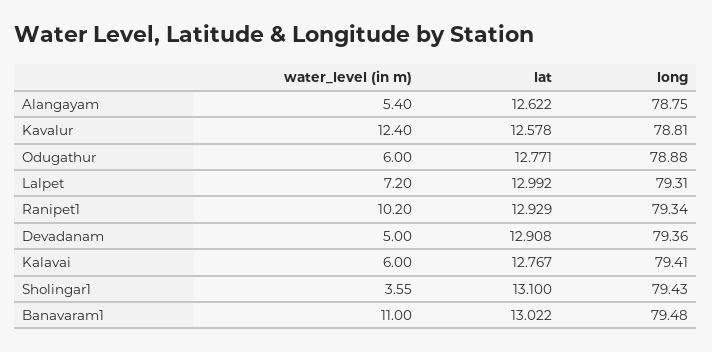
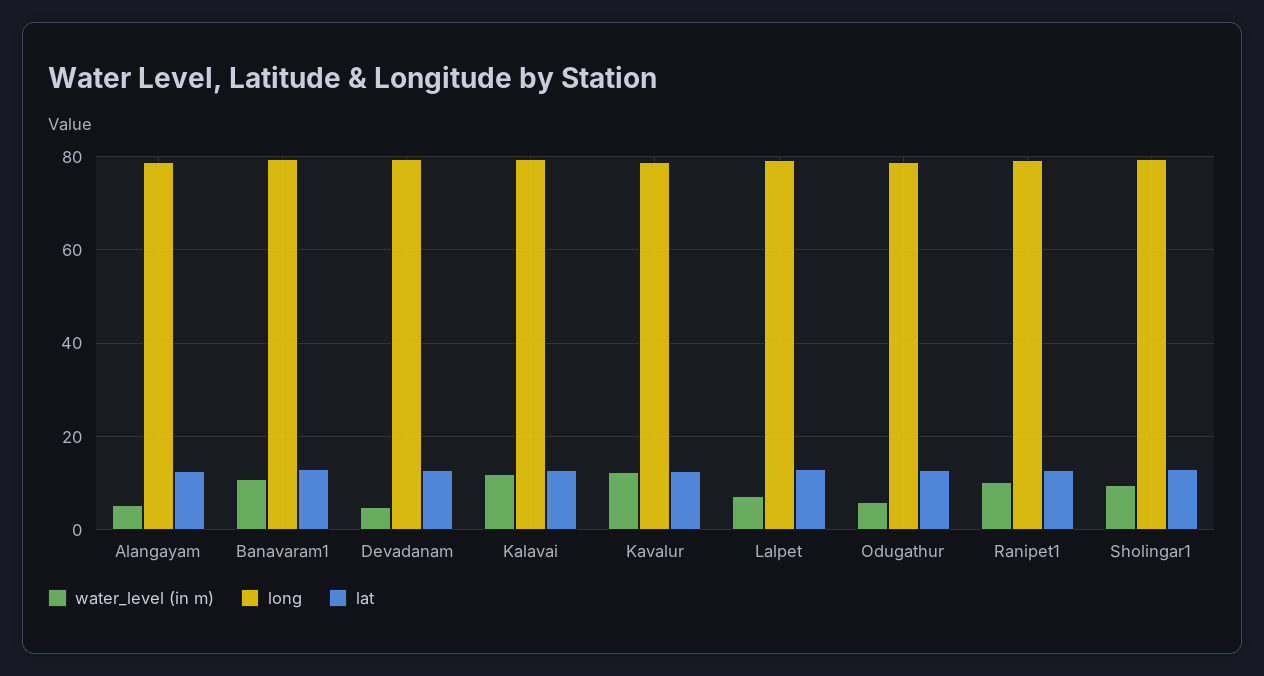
water_level (in m), Kalavai: 6 -> 12
water_level (in m), Sholingar1: 3.55 -> 10

